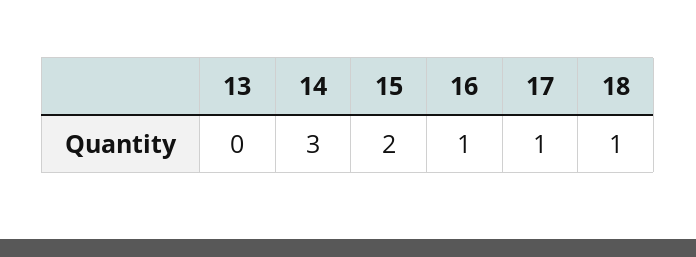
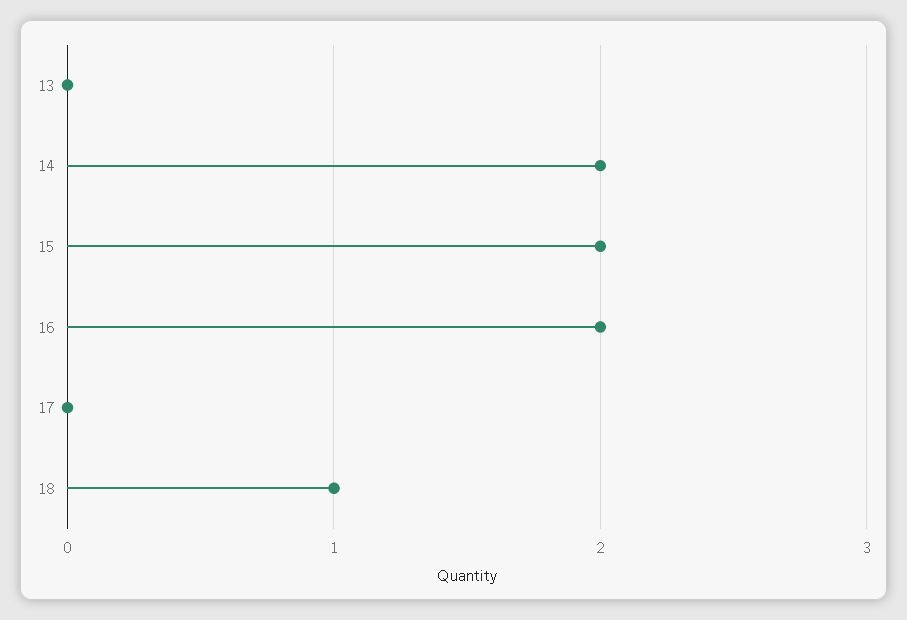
14: 3 -> 2
16: 1 -> 2
17: 1 -> 0

